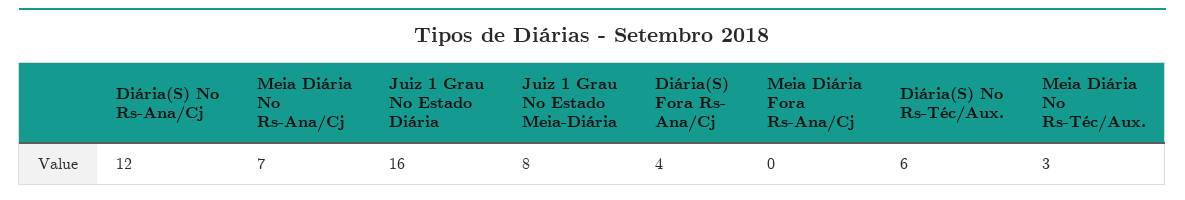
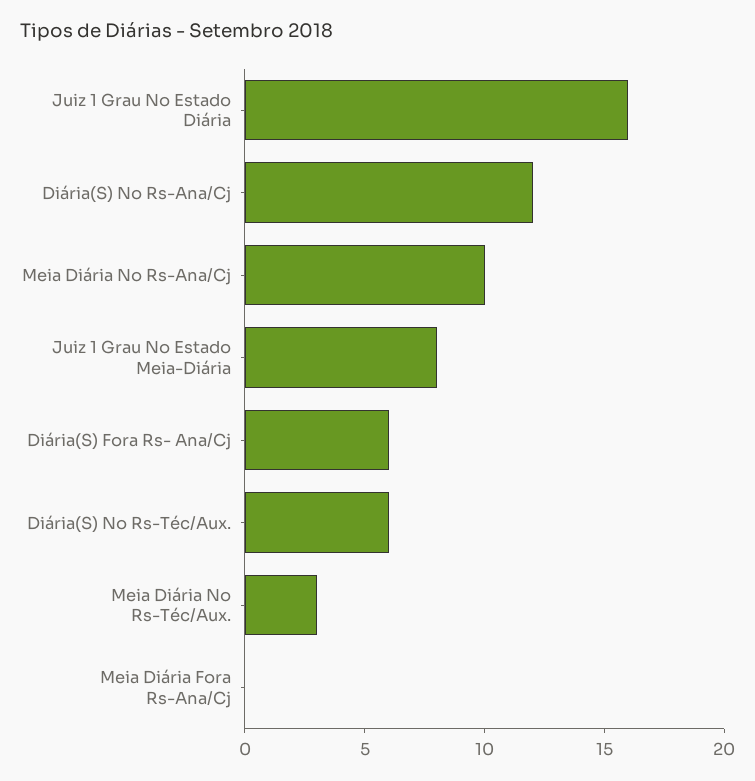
Meia Diária No Rs-Ana/Cj: 7 -> 10
Diária(S) Fora Rs- Ana/Cj: 4 -> 6

